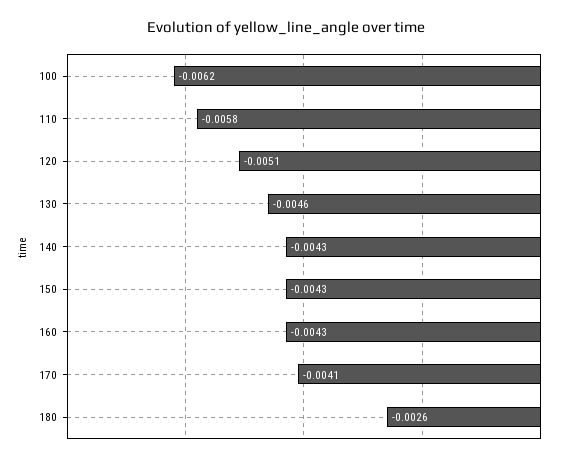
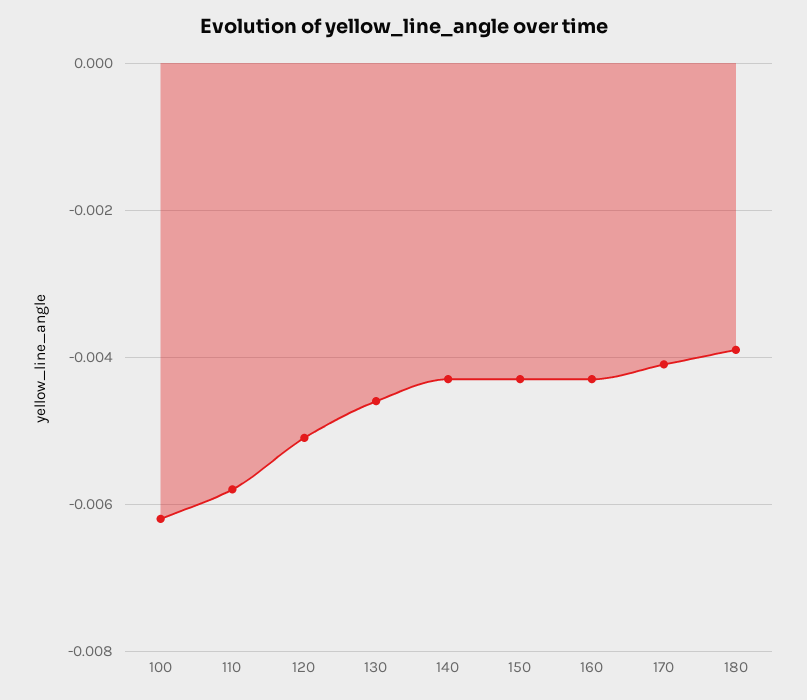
180: -0.0026 -> -0.004

